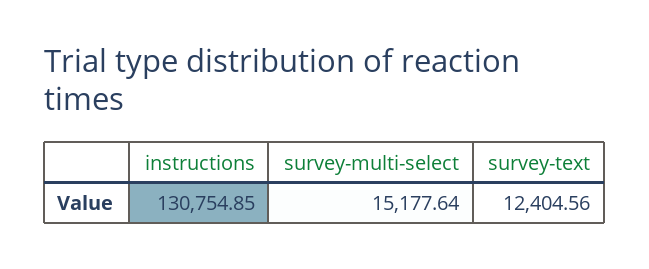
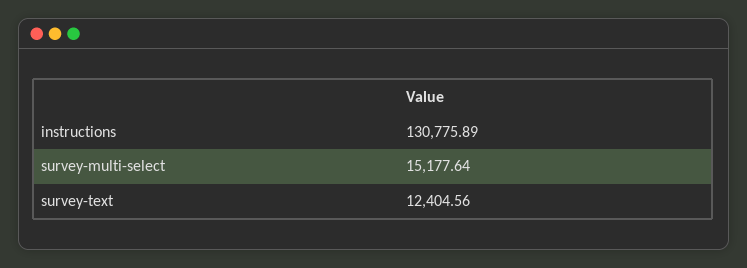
instructions: 130754.85 -> 130775.89

